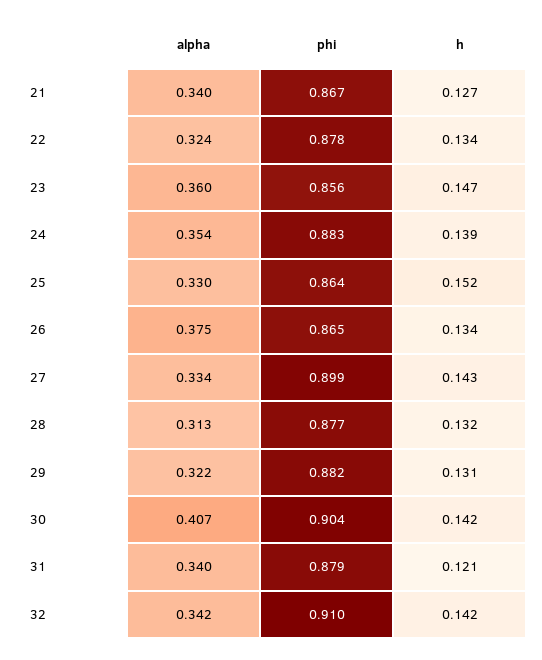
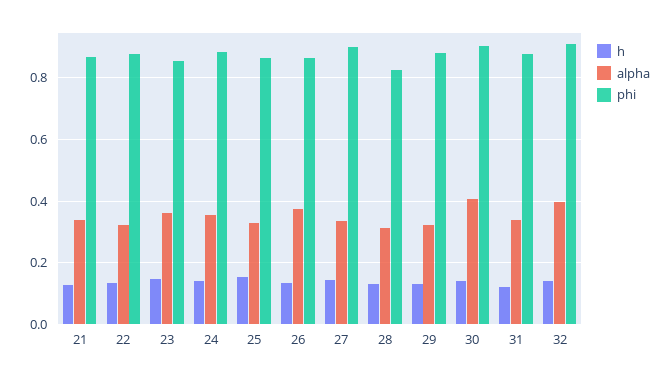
phi, 28: 0.877 -> 0.82
alpha, 32: 0.342 -> 0.4

